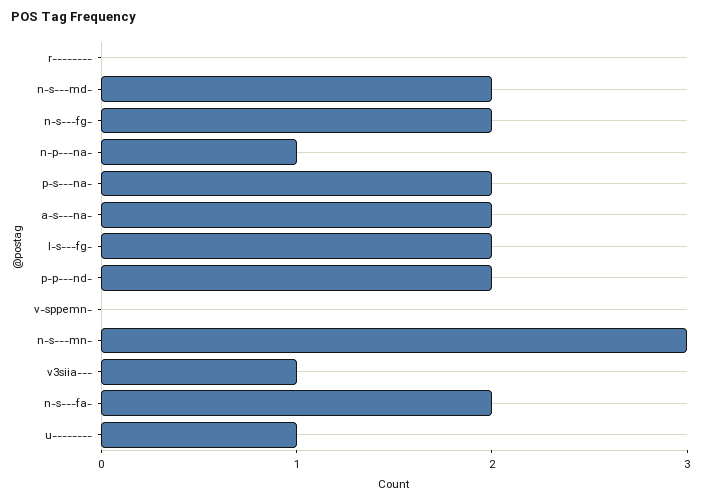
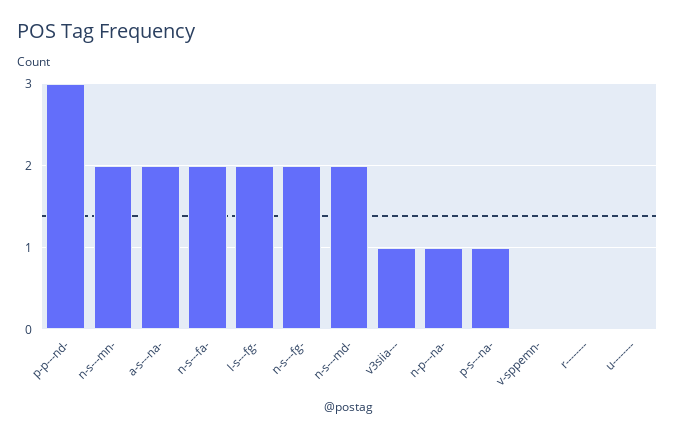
p-s---na-: 2 -> 1
p-p---nd-: 2 -> 3
n-s---mn-: 3 -> 2
u--------: 1 -> 0

